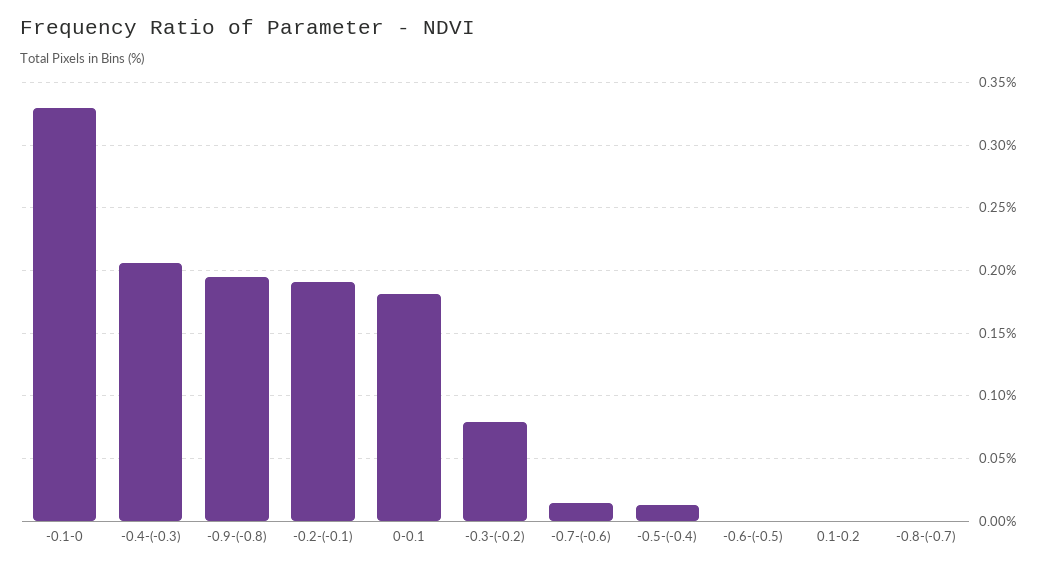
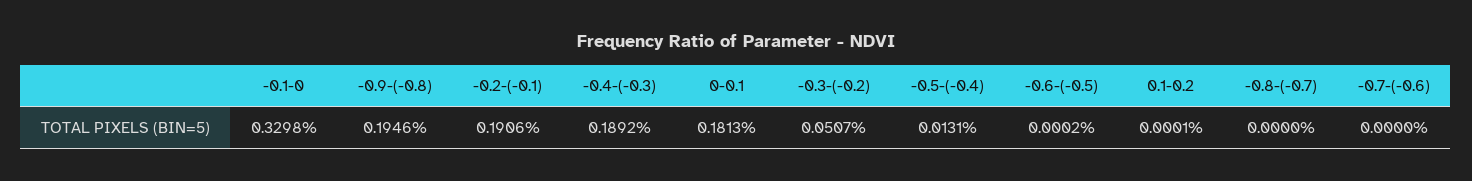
-0.4-(-0.3): 0.205 -> 0.1892
-0.3-(-0.2): 0.08 -> 0.0507
-0.7-(-0.6): 0.015 -> 0

